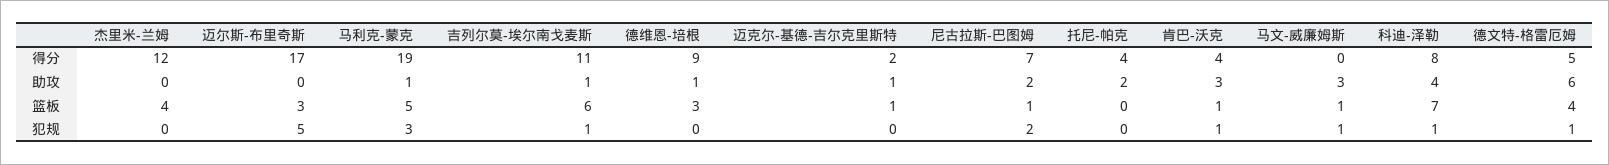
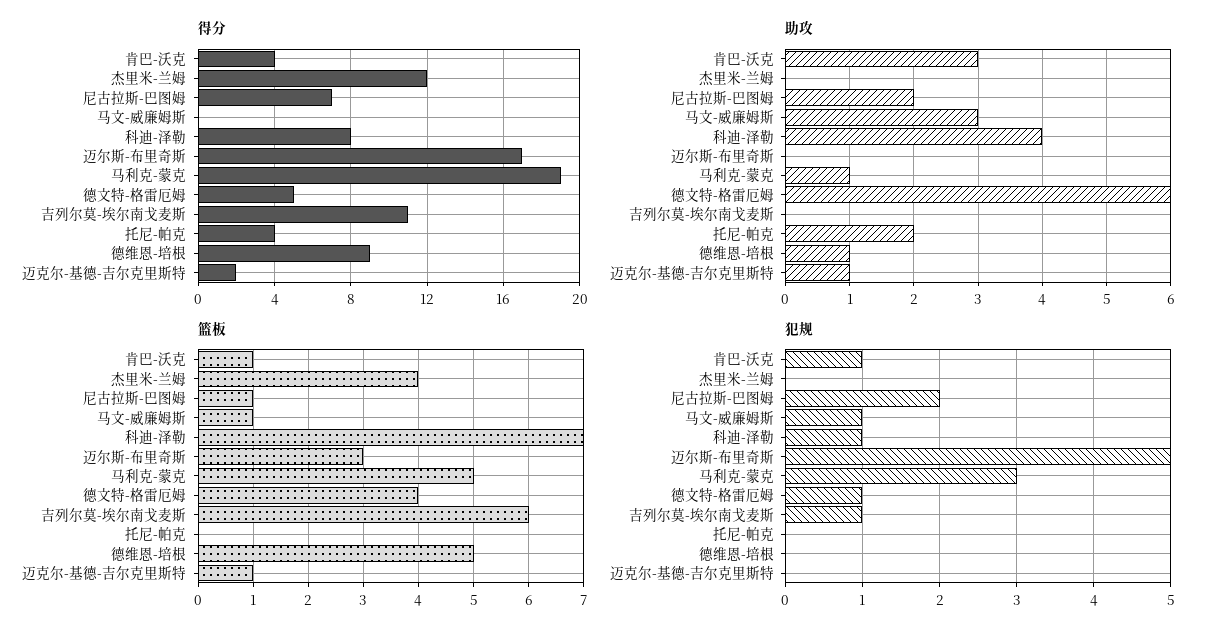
助攻, 吉列尔莫-埃尔南戈麦斯: 1 -> 0
篮板, 德维恩-培根: 3 -> 5

